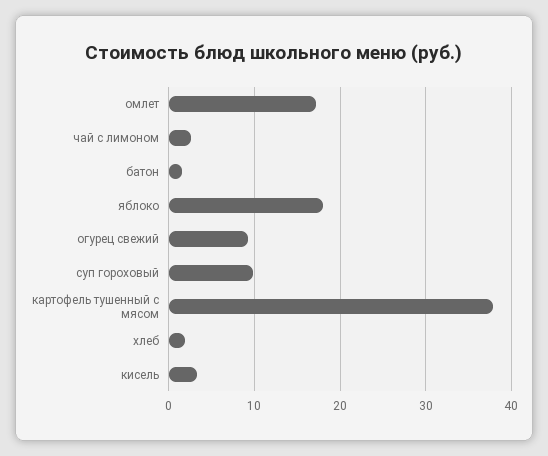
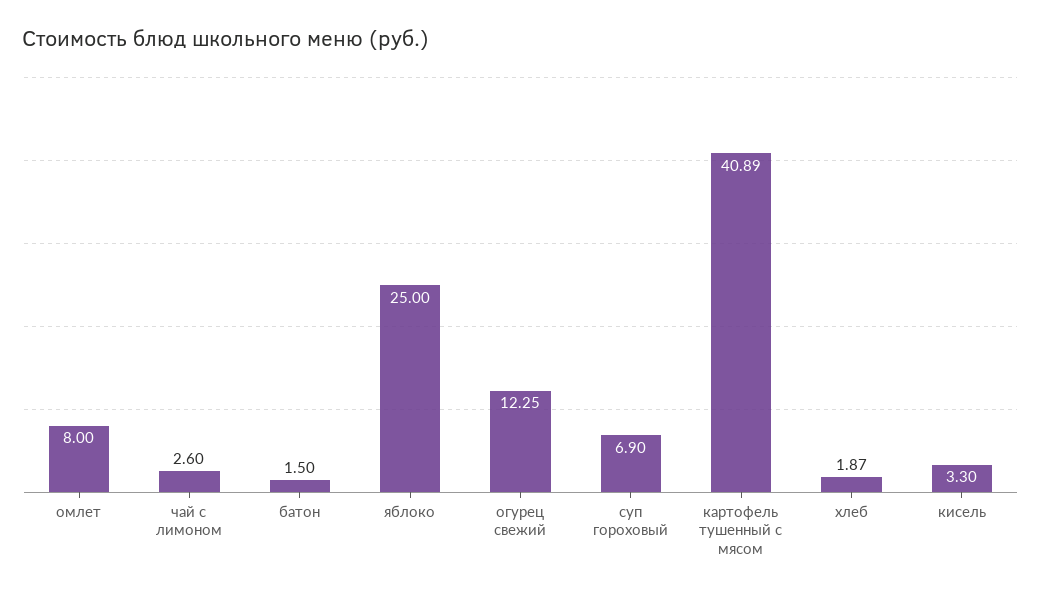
омлет: 17 -> 8
яблоко: 18 -> 25
огурец свежий: 9 -> 12.25
суп гороховый: 10 -> 6.9
картофель тушенный с мясом: 38 -> 40.89

